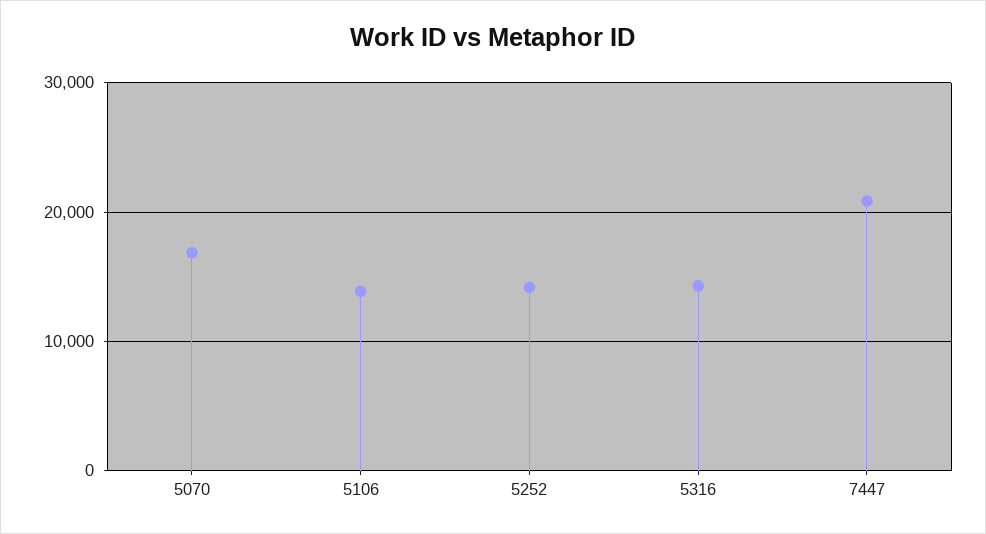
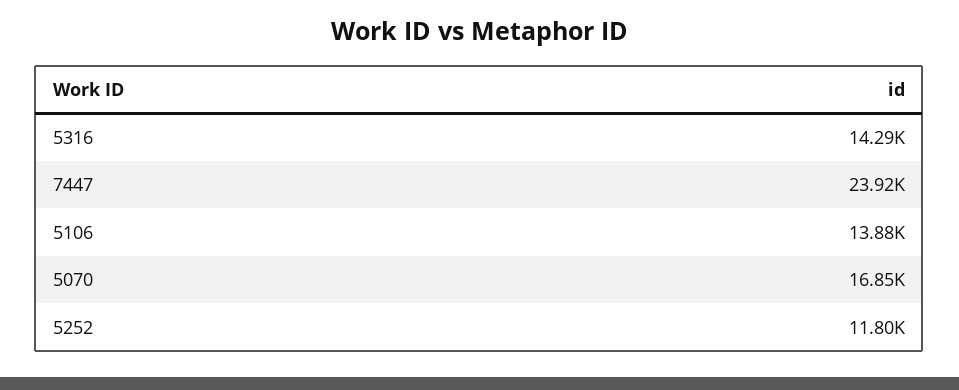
5252: 14000 -> 11800
7447: 21000 -> 23920

